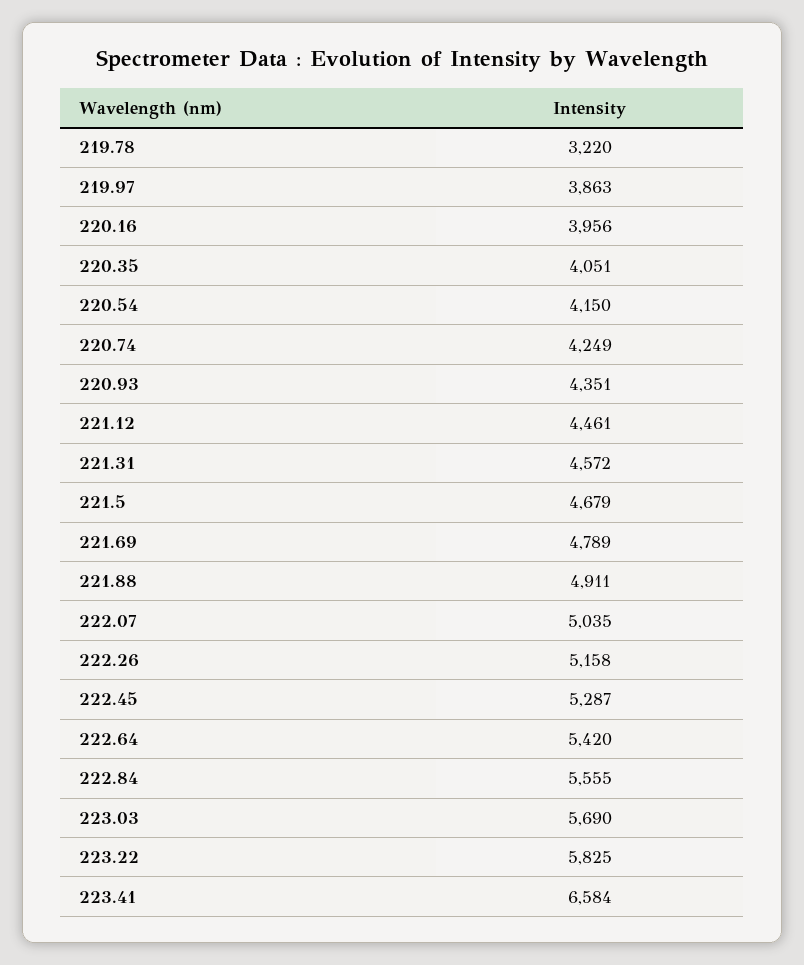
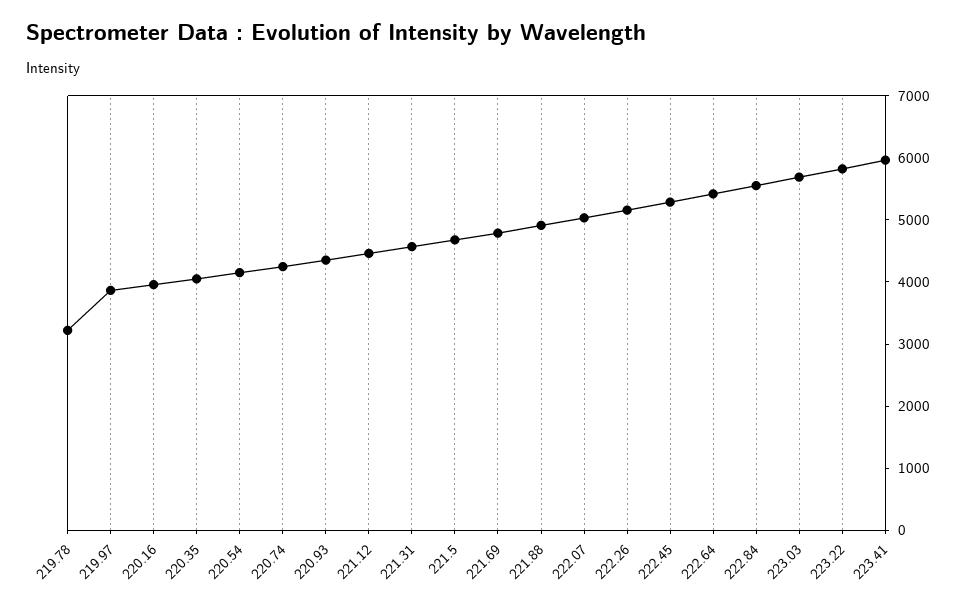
223.41: 6584 -> 6000

